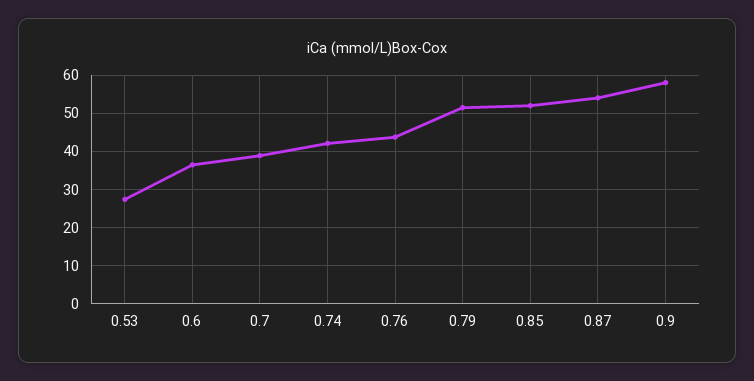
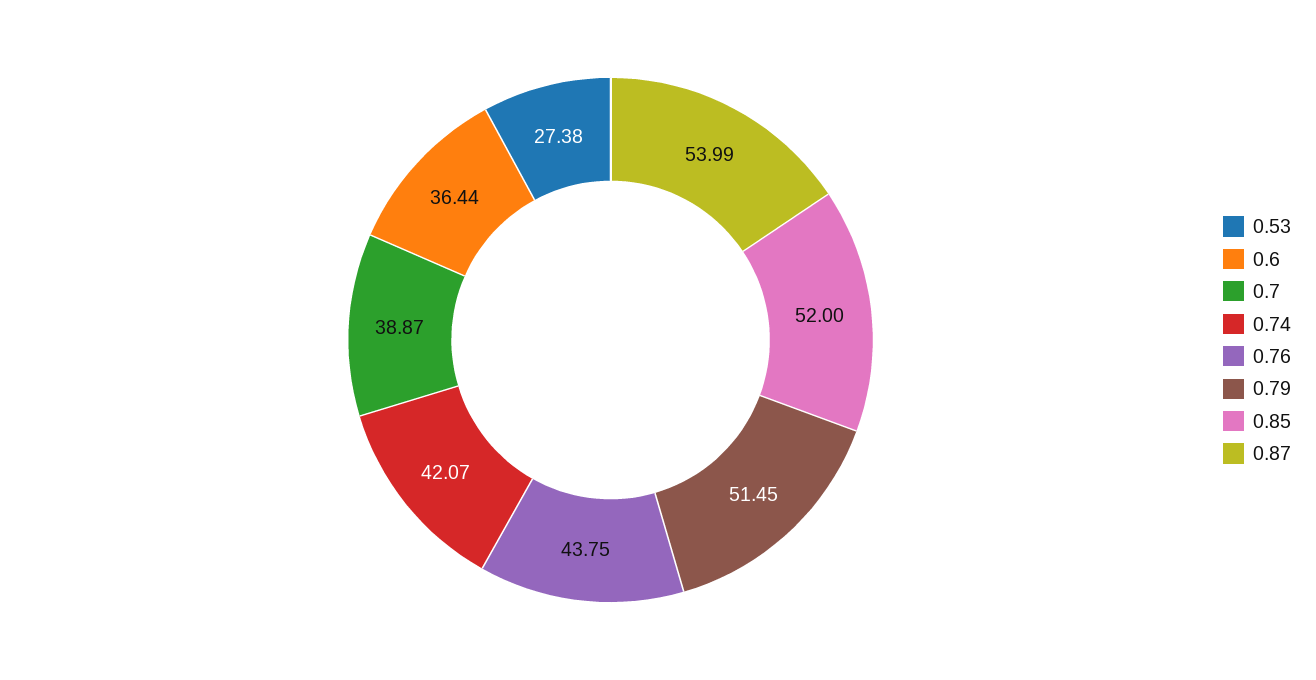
0.9: 58 -> none

